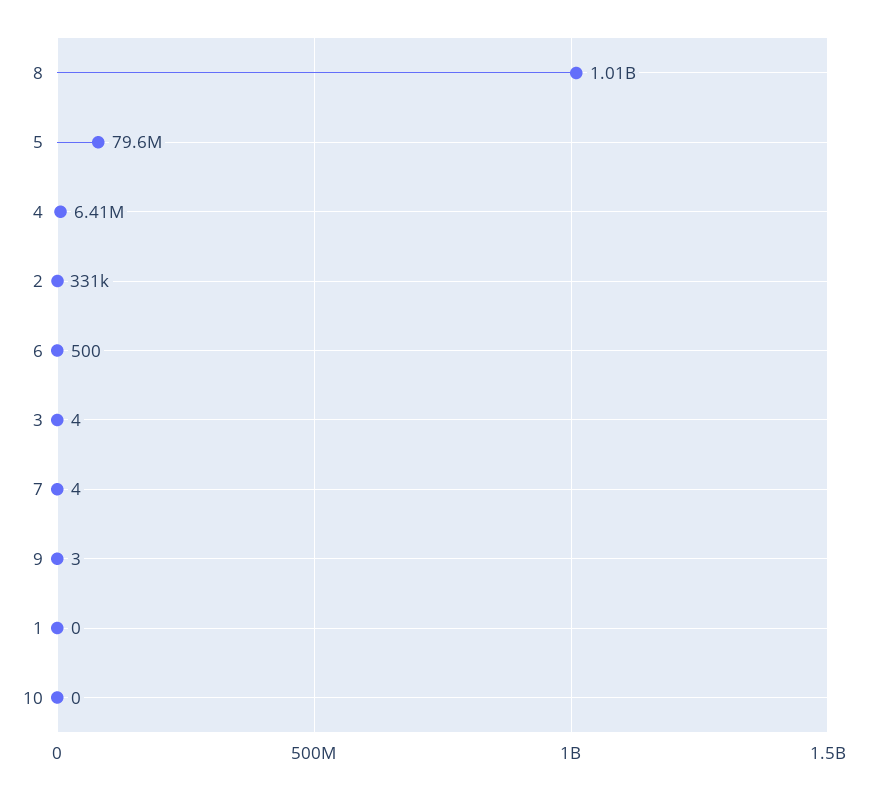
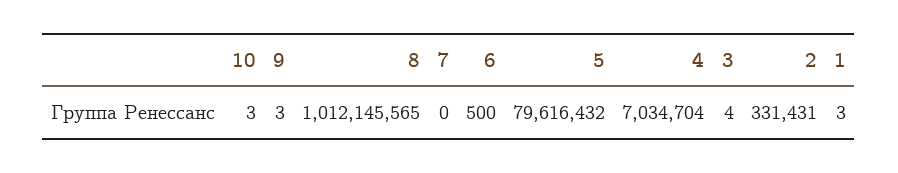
4: 6410000 -> 7034704
7: 4 -> 0
1: 0 -> 3
10: 0 -> 3

